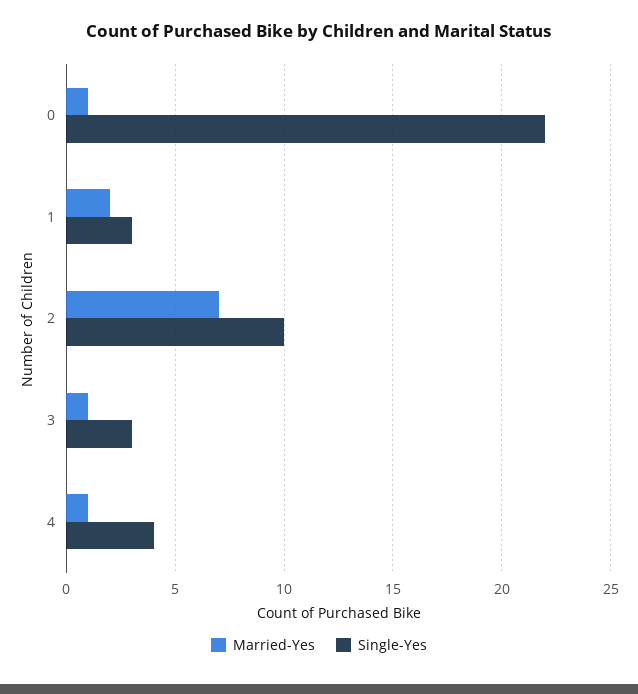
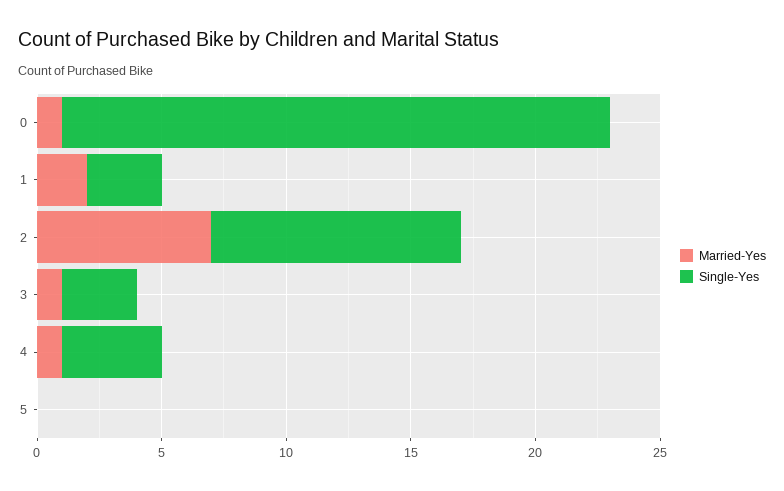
Married-Yes, 5: none -> 0
Single-Yes, 5: none -> 0

